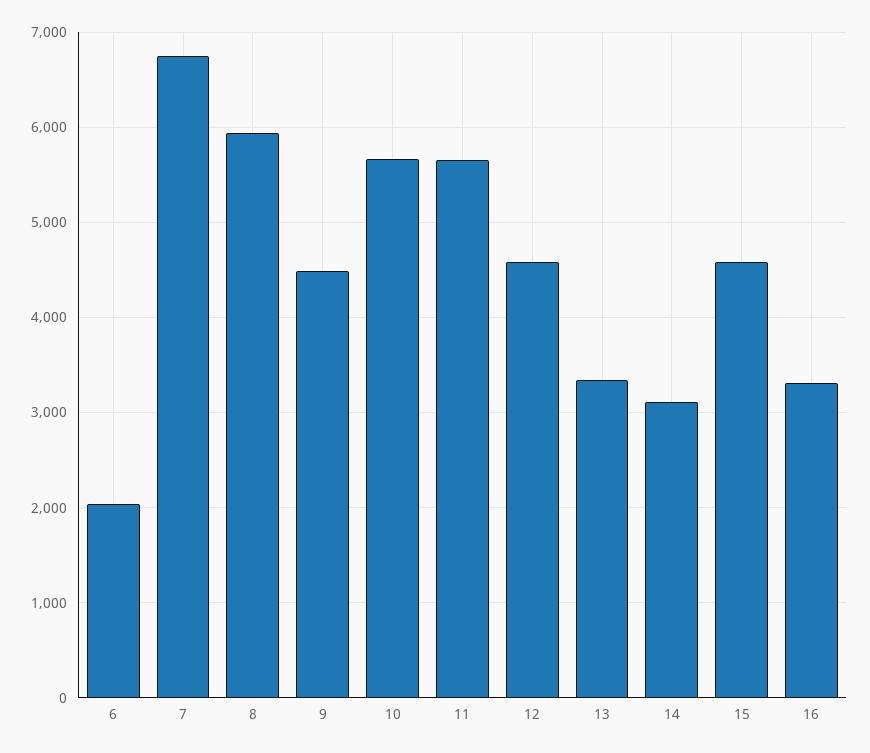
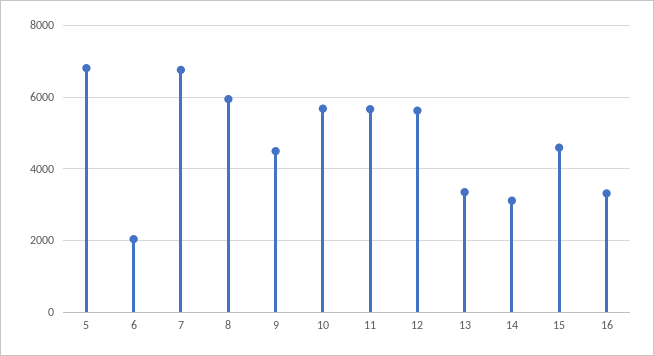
12: 4600 -> 5600
5: none -> 6800

